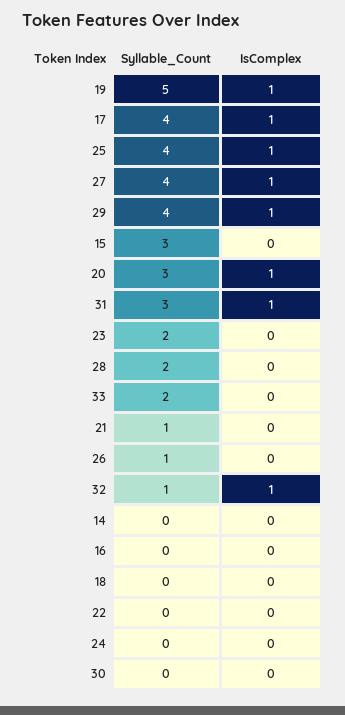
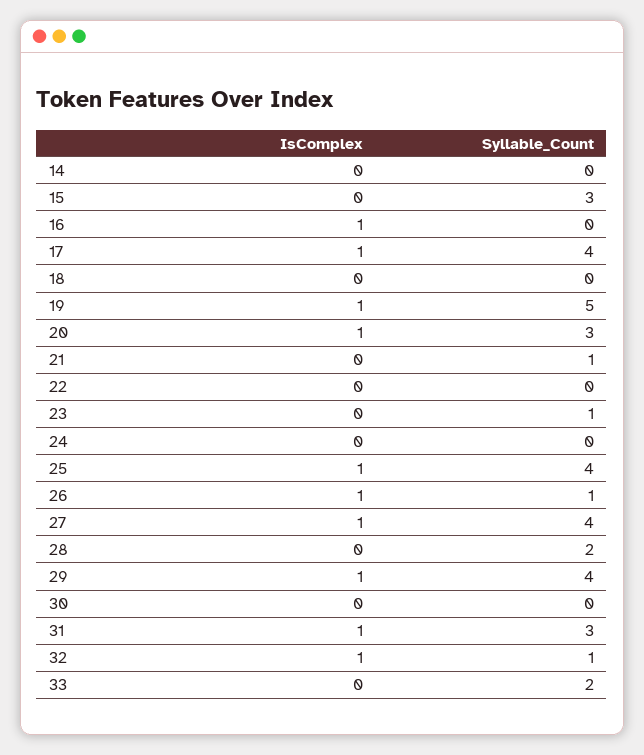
Syllable_Count, 23: 2 -> 1
IsComplex, 26: 0 -> 1
IsComplex, 16: 0 -> 1

